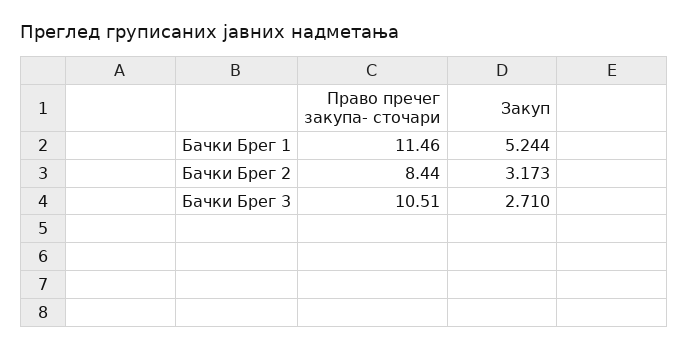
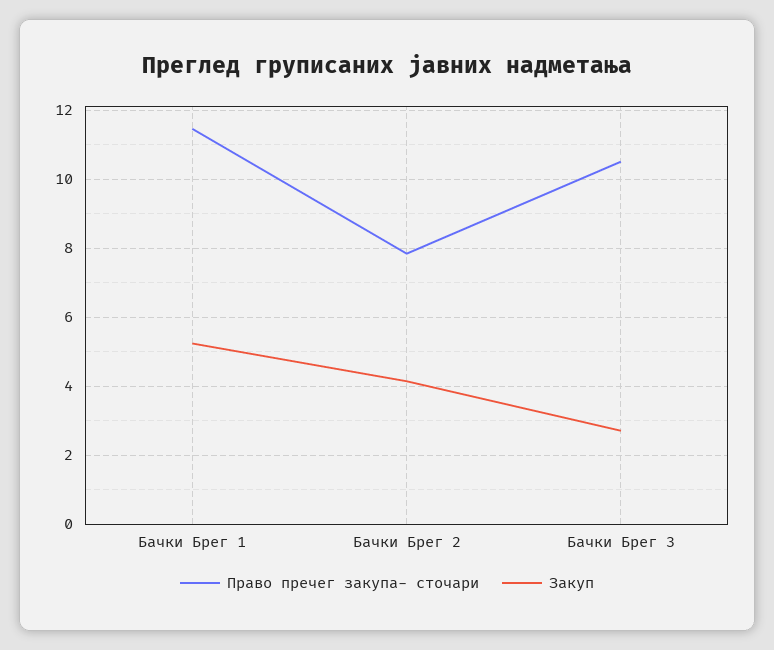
Право пречег закупа- сточари, Бачки Брег 2: 8.44 -> 7.8
Закуп, Бачки Брег 2: 3.173 -> 4.2

